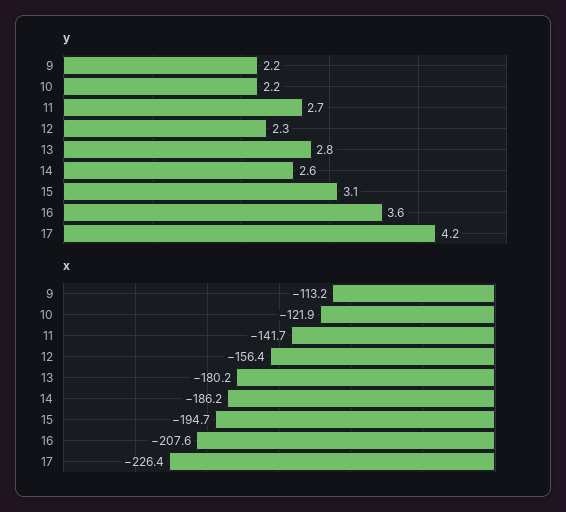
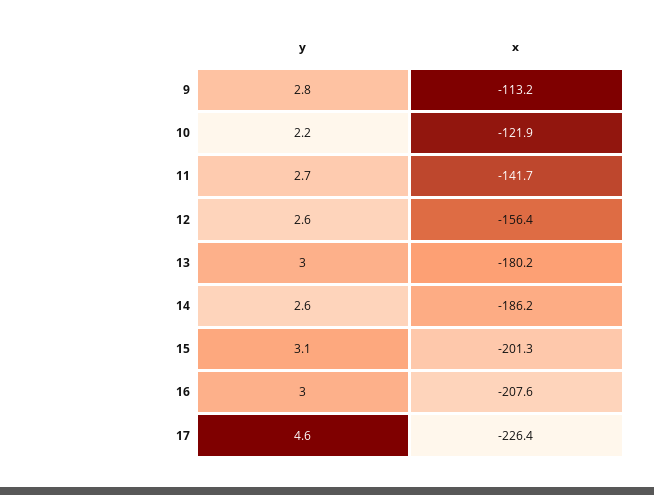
y, 9: 2.2 -> 2.8
y, 12: 2.3 -> 2.6
y, 13: 2.8 -> 3
y, 16: 3.6 -> 3
y, 17: 4.2 -> 4.6
x, 15: -194.7 -> -201.3

